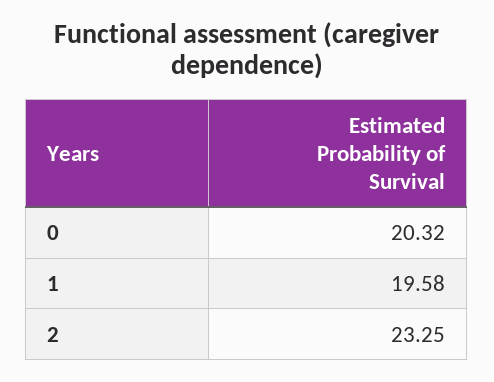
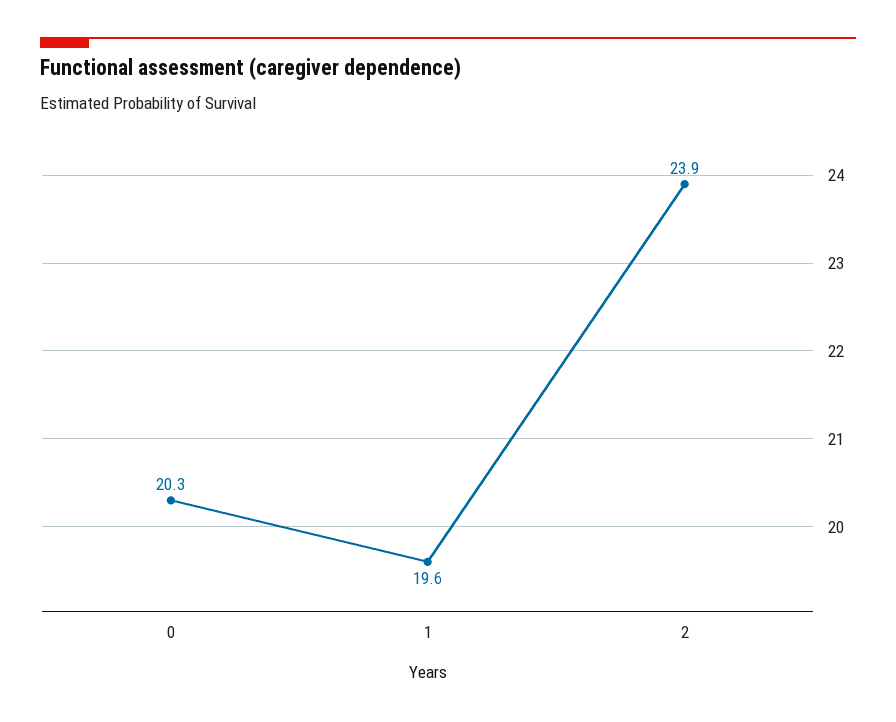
2: 23.25 -> 23.9

